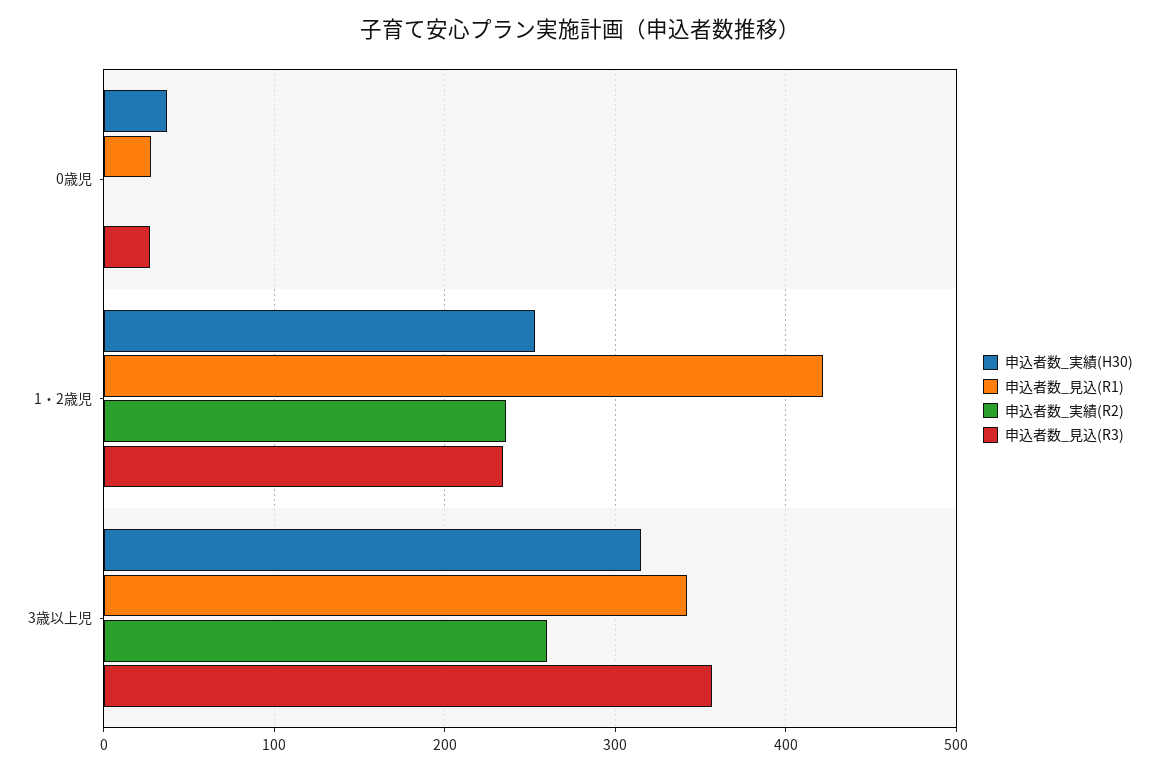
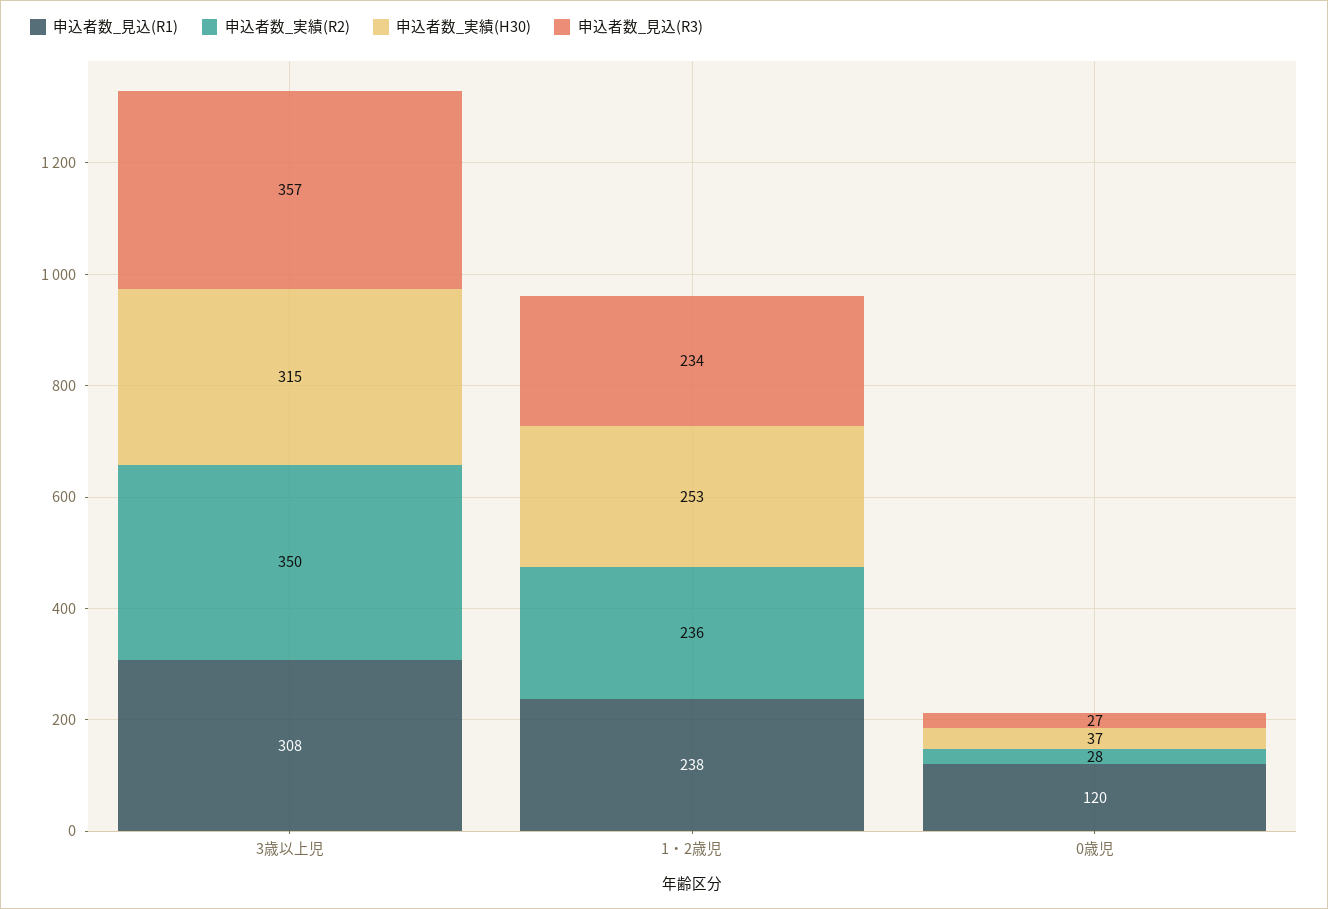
申込者数_見込(R1), 0歳児: 30 -> 120
申込者数_実績(R2), 0歳児: 0 -> 28
申込者数_見込(R1), 1・2歳児: 420 -> 238
申込者数_見込(R1), 3歳以上児: 340 -> 308
申込者数_実績(R2), 3歳以上児: 260 -> 350

